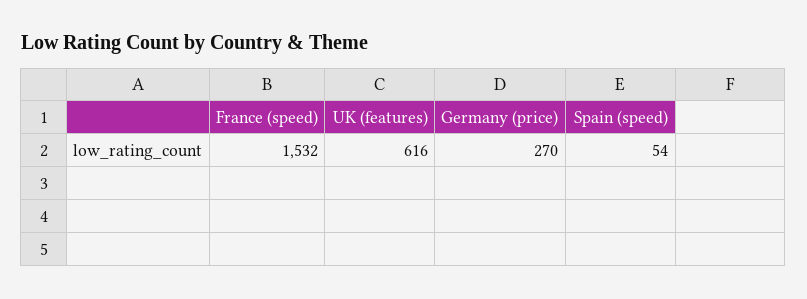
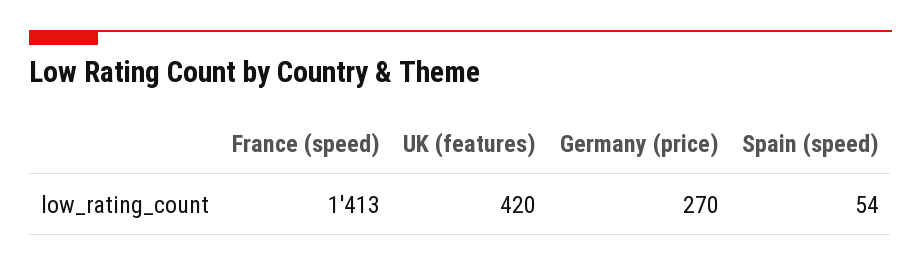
France (speed): 1532 -> 1413
UK (features): 616 -> 420

